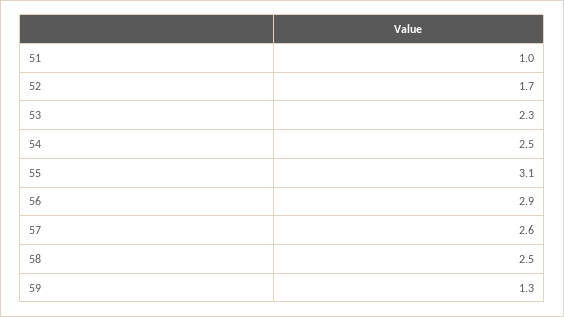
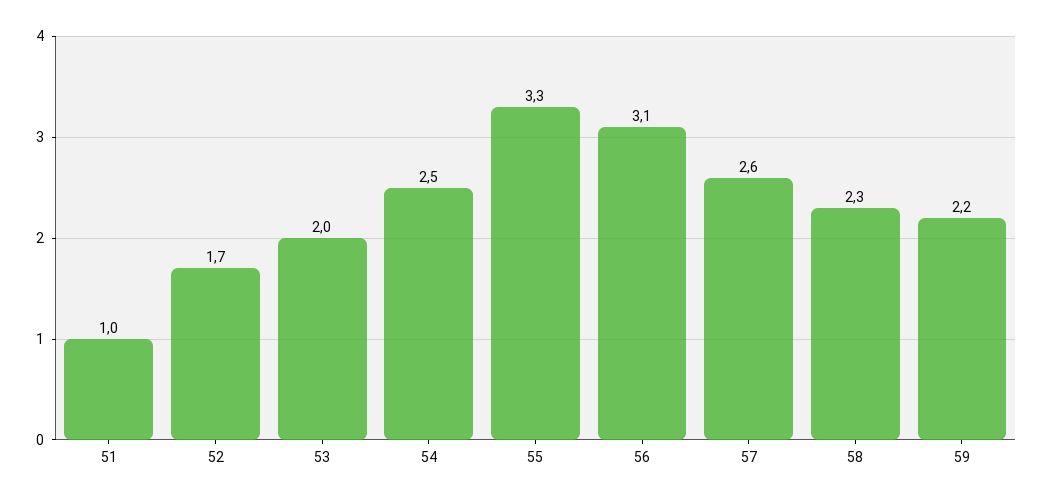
53: 2.3 -> 2
55: 3.1 -> 3.3
56: 2.9 -> 3.1
58: 2.5 -> 2.3
59: 1.3 -> 2.2

